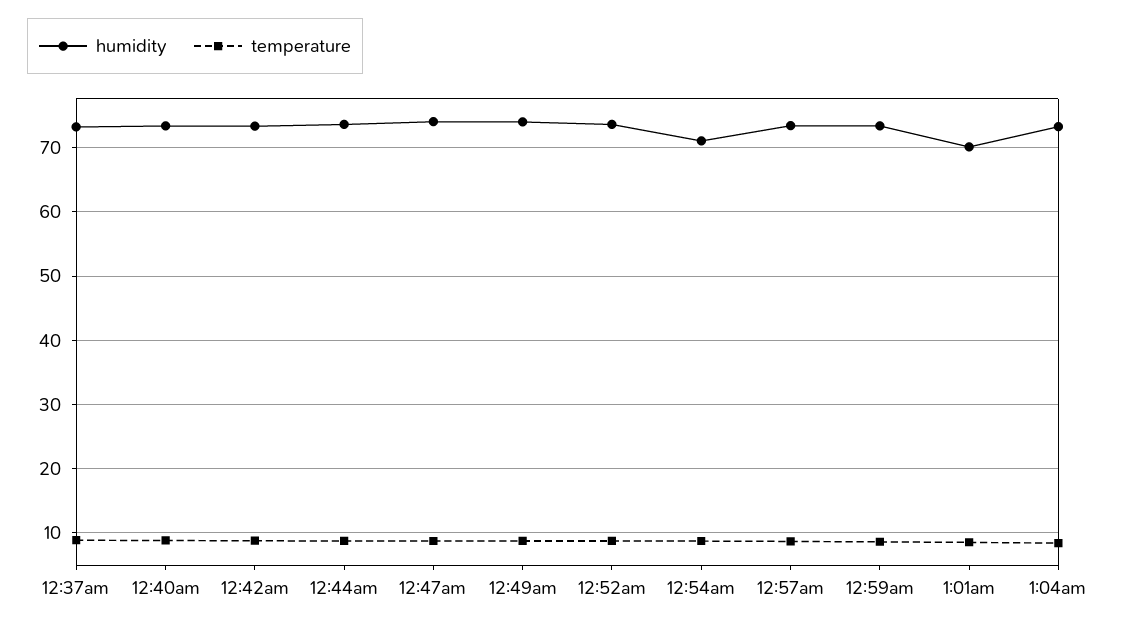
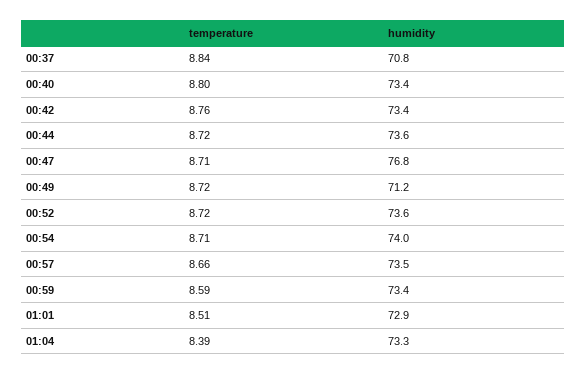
humidity, 12:37am: 73 -> 70.8
humidity, 12:47am: 74 -> 76.8
humidity, 12:49am: 74 -> 71.2
humidity, 12:54am: 71 -> 74
humidity, 1:01am: 70 -> 72.9

